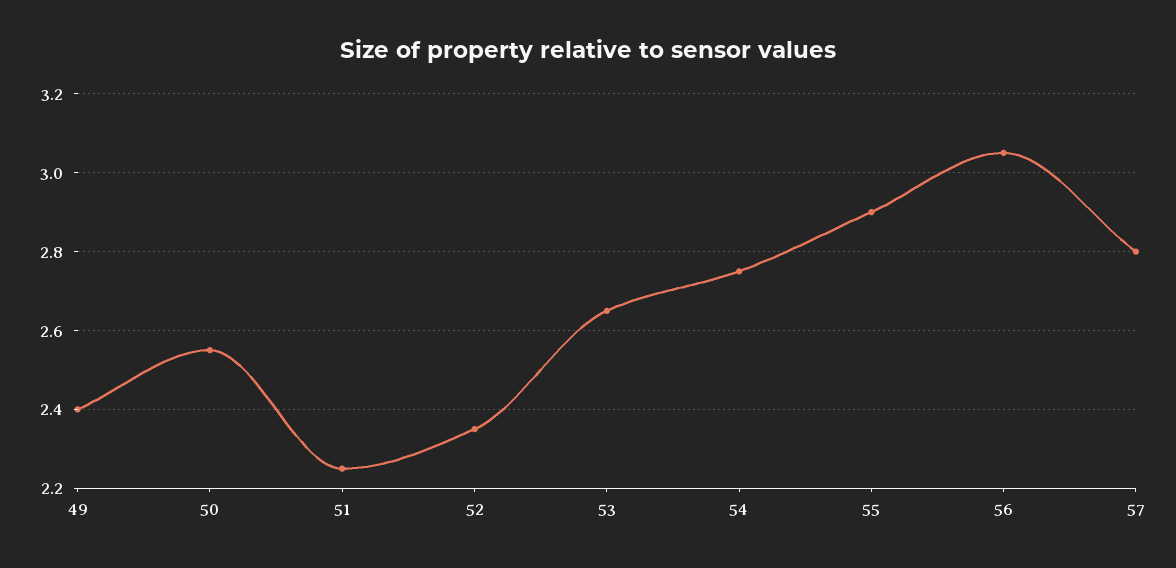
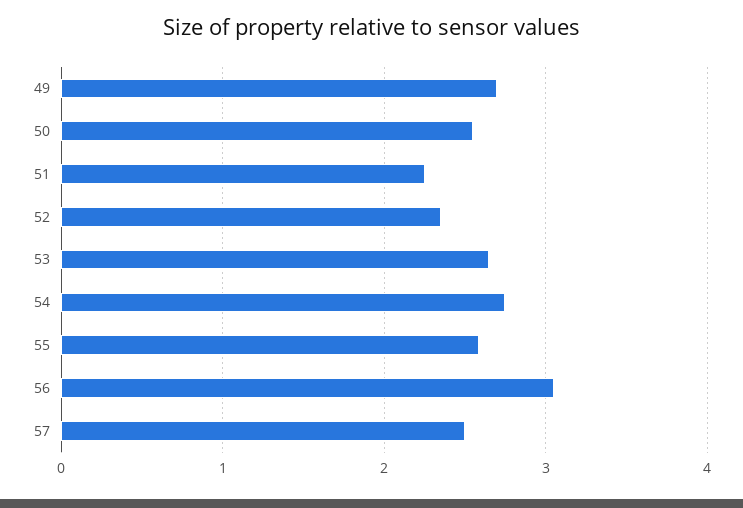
49: 2.4 -> 2.7
55: 2.9 -> 2.6
57: 2.8 -> 2.5

